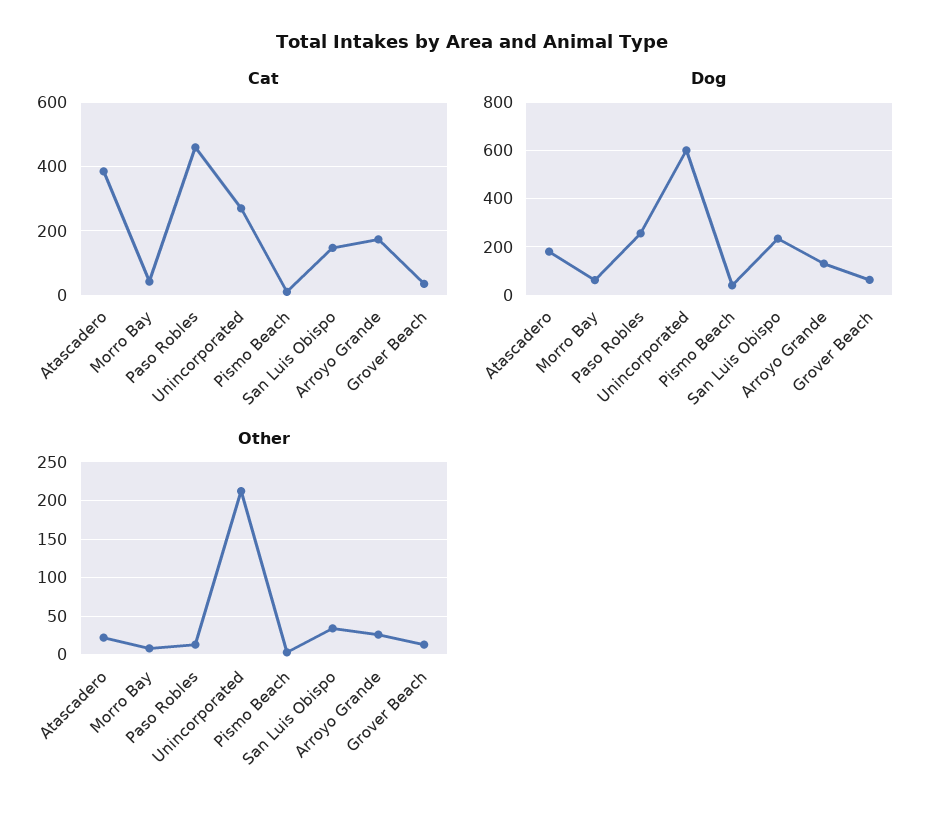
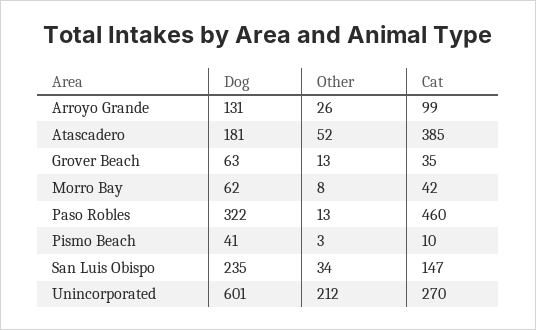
Cat, Arroyo Grande: 180 -> 99
Dog, Paso Robles: 250 -> 322
Other, Atascadero: 20 -> 52

